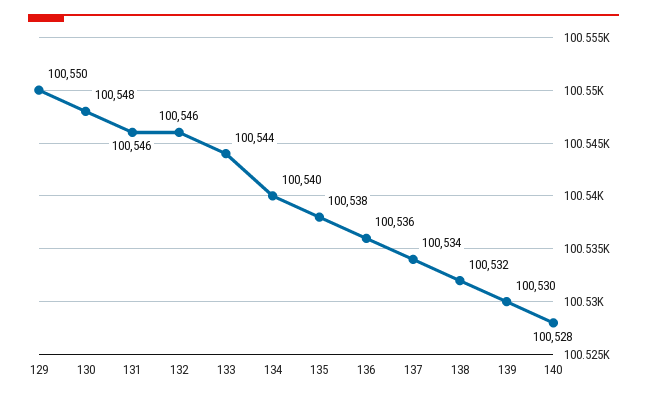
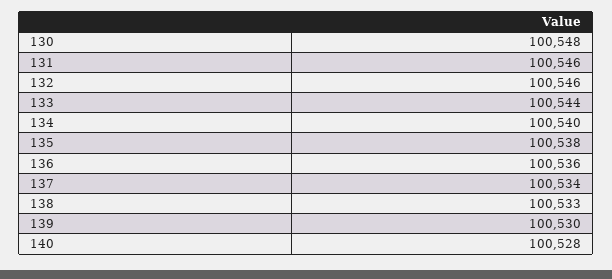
129: 100550 -> none
138: 100532 -> 100533

